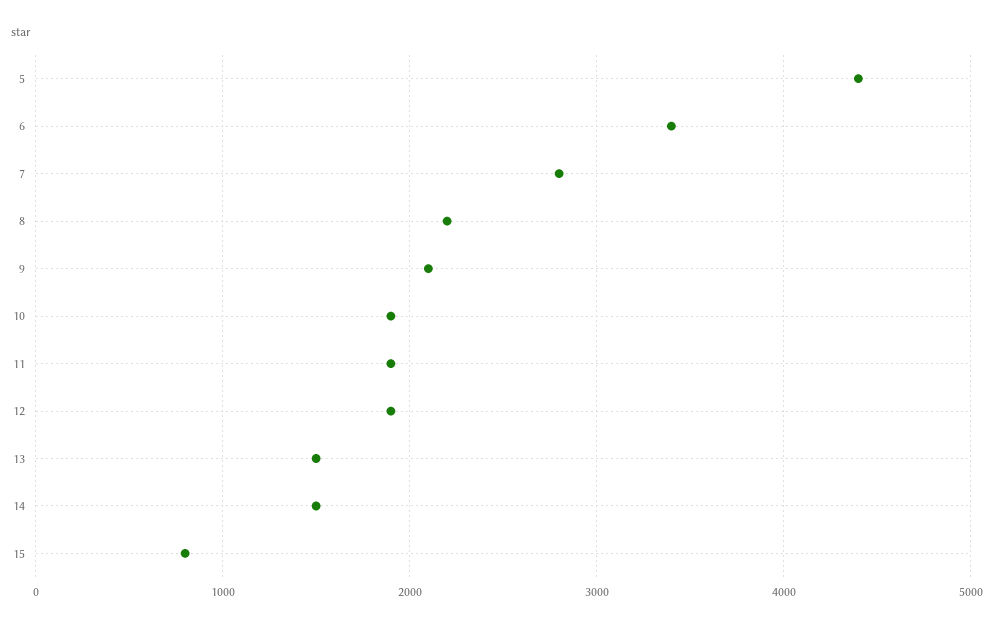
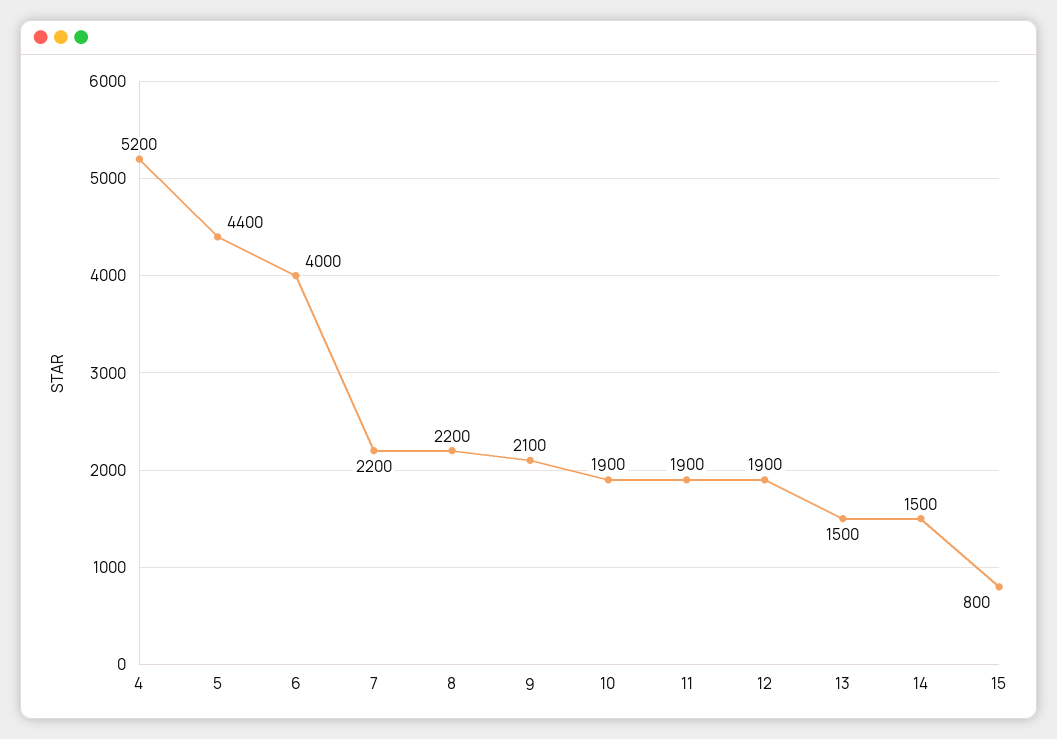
6: 3400 -> 4000
7: 2800 -> 2200
4: none -> 5200

